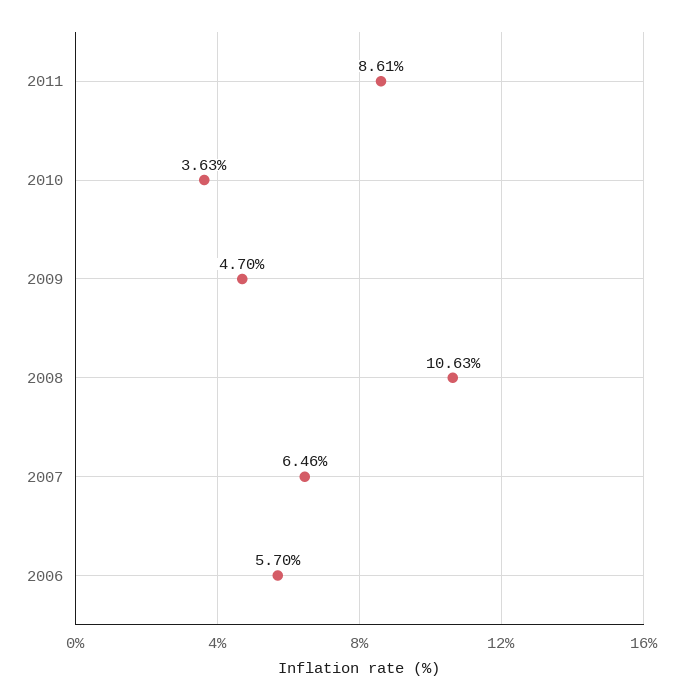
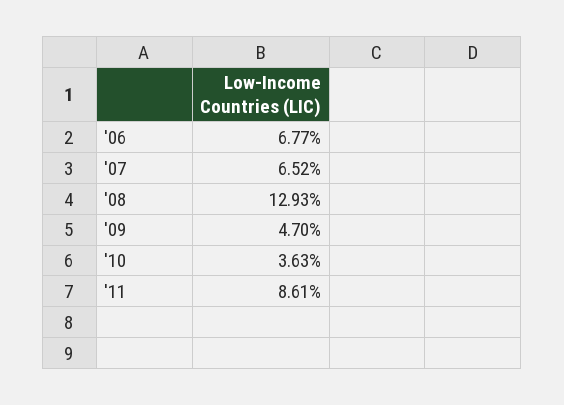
2008: 10.63 -> 12.93
2007: 6.46 -> 6.52
2006: 5.7 -> 6.77

